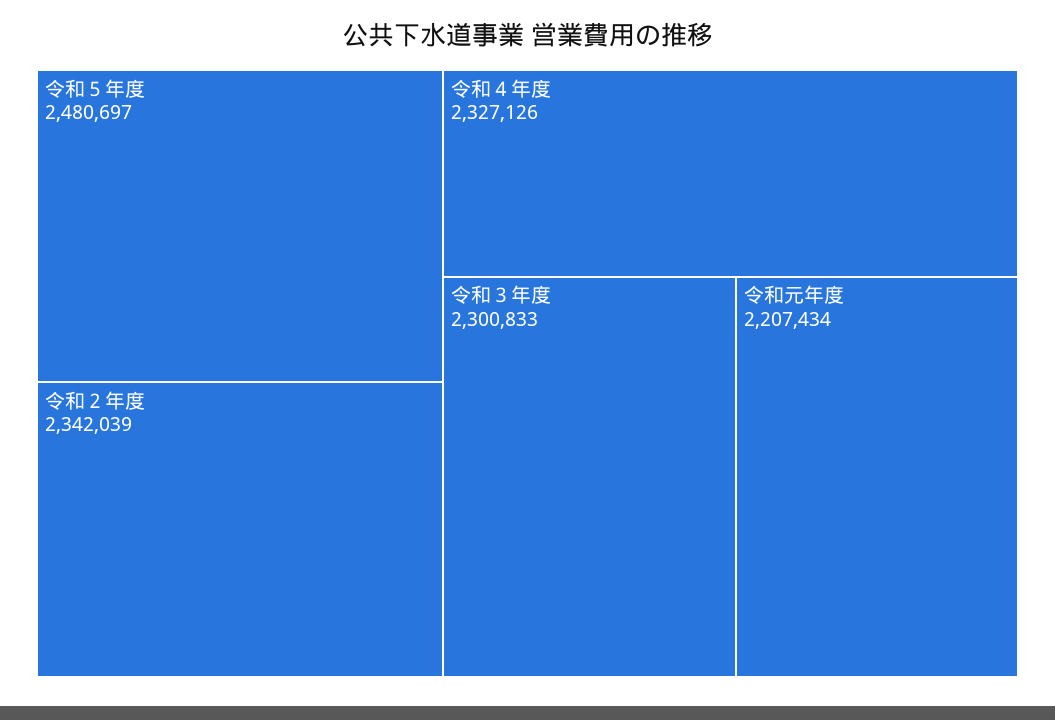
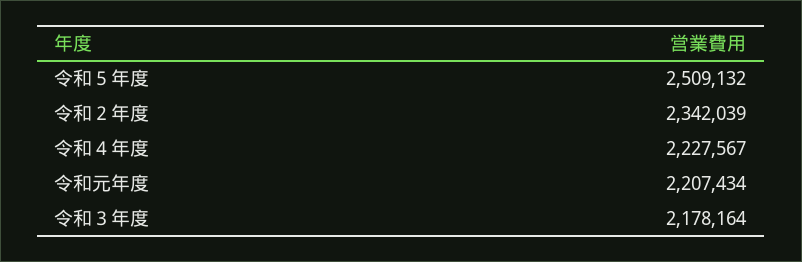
令和５年度: 2480697 -> 2509132
令和４年度: 2327126 -> 2227567
令和３年度: 2300833 -> 2178164

